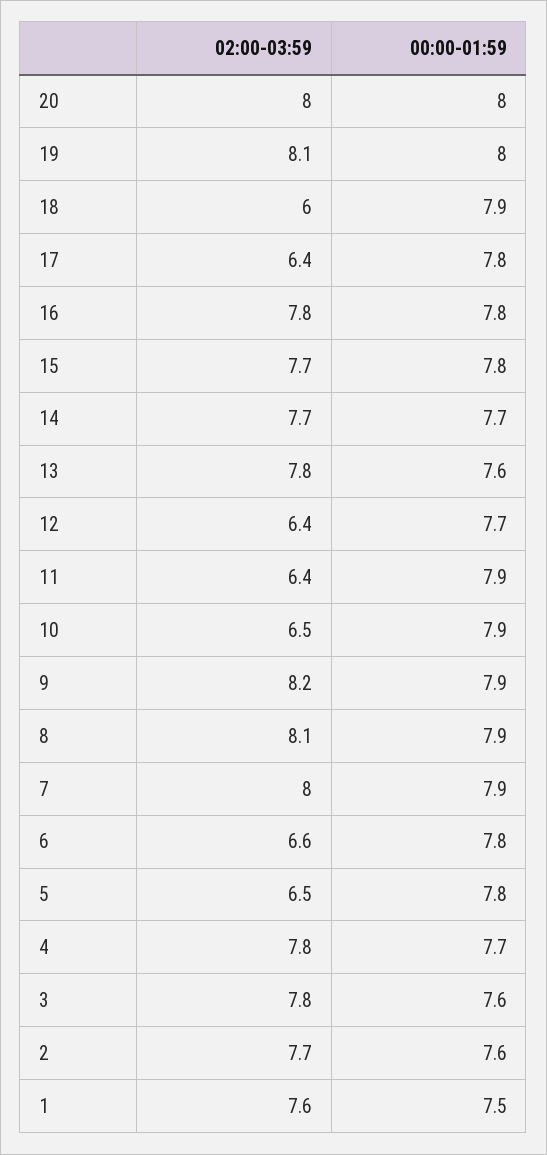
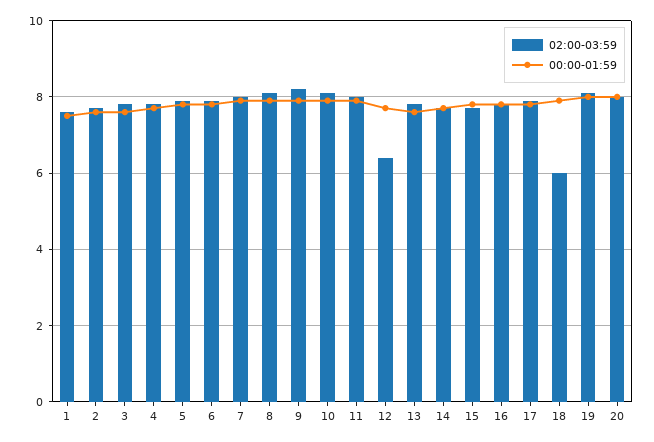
02:00-03:59, 17: 6.4 -> 8
02:00-03:59, 11: 6.4 -> 8
02:00-03:59, 10: 6.5 -> 8
02:00-03:59, 6: 6.6 -> 8
02:00-03:59, 5: 6.5 -> 8

